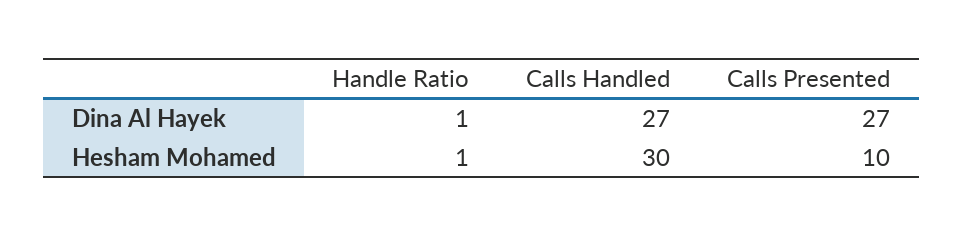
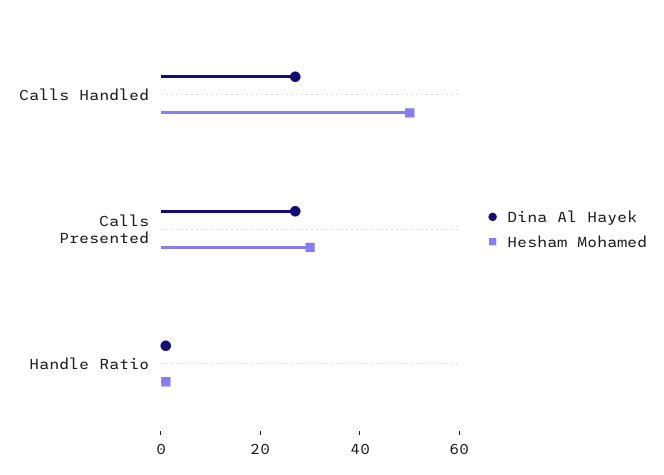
Hesham Mohamed, Calls Handled: 30 -> 50
Hesham Mohamed, Calls Presented: 10 -> 30

